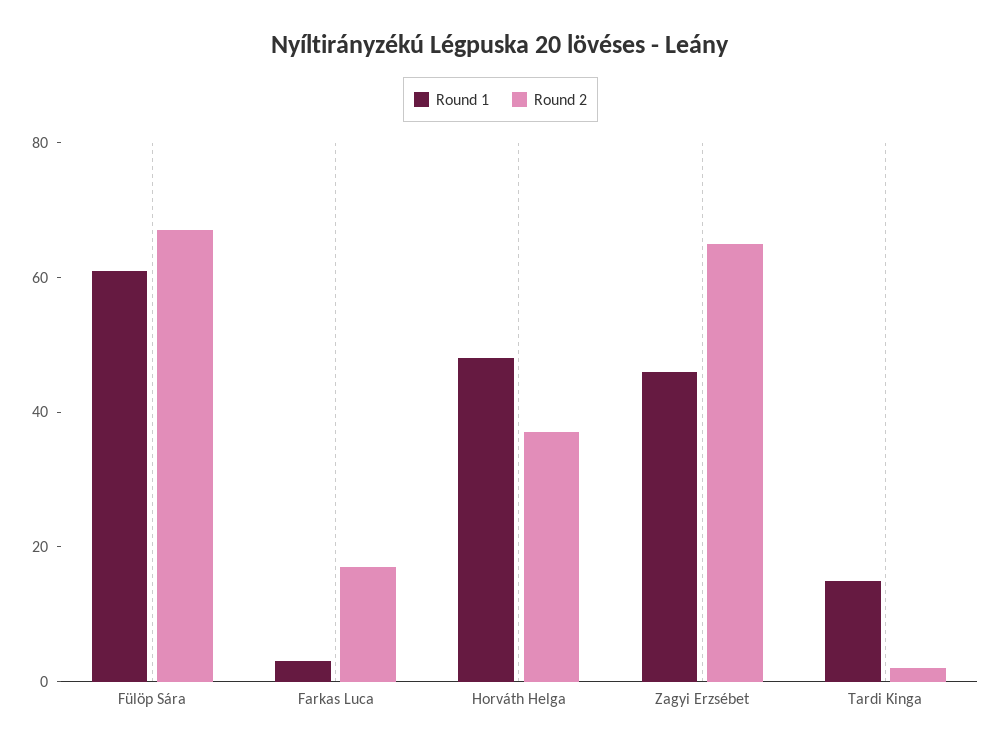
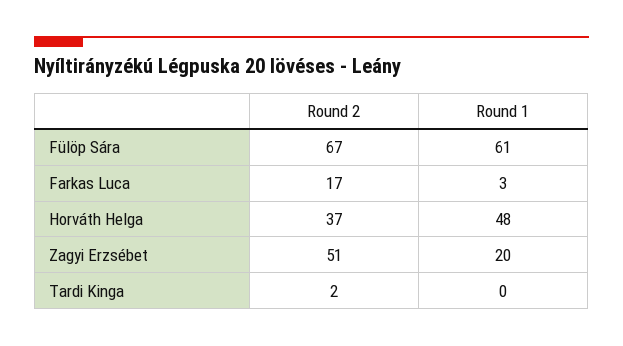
Round 1, Zagyi Erzsébet: 45 -> 20
Round 2, Zagyi Erzsébet: 65 -> 51
Round 1, Tardi Kinga: 15 -> 0

